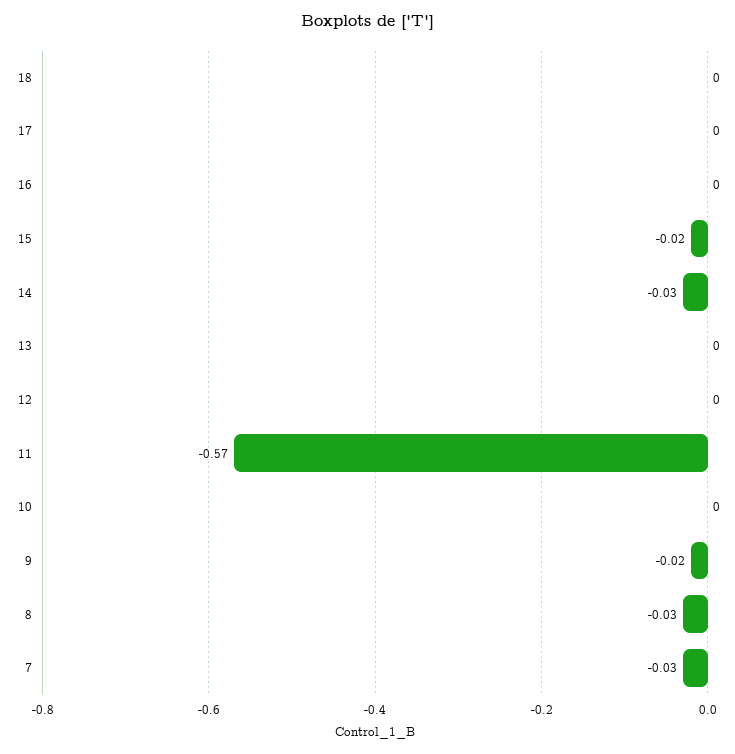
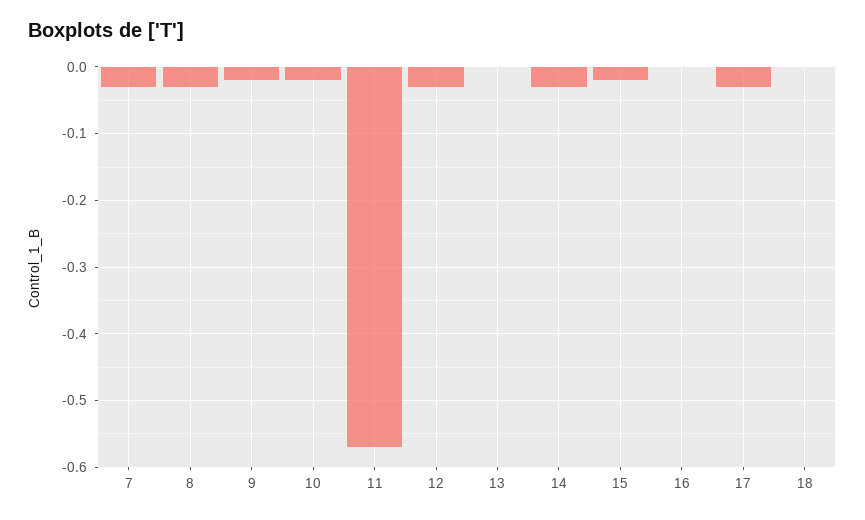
17: 0 -> -0.03
12: 0 -> -0.03
10: 0 -> -0.02

